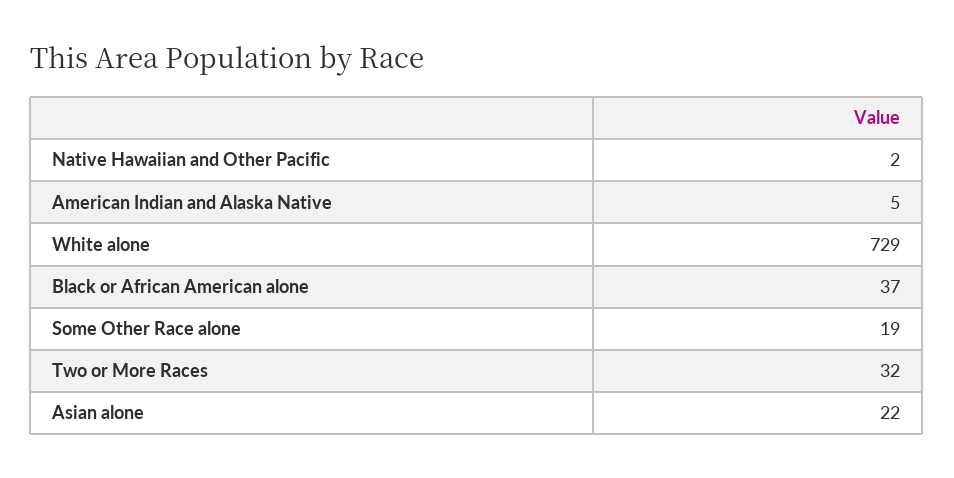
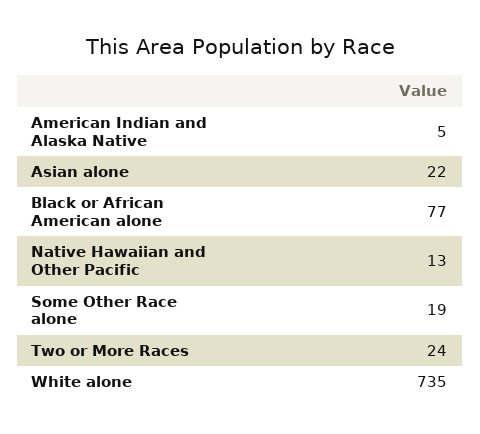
Native Hawaiian and Other Pacific: 2 -> 13
White alone: 729 -> 735
Black or African American alone: 37 -> 77
Two or More Races: 32 -> 24

